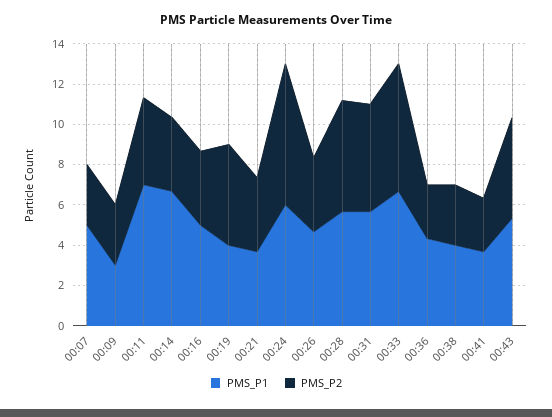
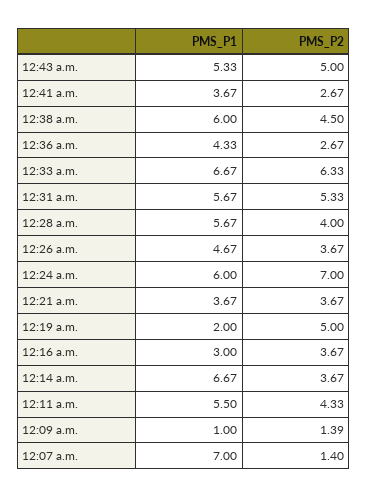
PMS_P1, 00:07: 5 -> 7
PMS_P2, 00:07: 3 -> 1.4
PMS_P1, 00:09: 3 -> 1
PMS_P2, 00:09: 3 -> 1.39
PMS_P1, 00:11: 7 -> 5.5
PMS_P1, 00:16: 5 -> 3
PMS_P1, 00:19: 4 -> 2
PMS_P2, 00:28: 5.5 -> 4
PMS_P1, 00:38: 4 -> 6
PMS_P2, 00:38: 3 -> 4.5

